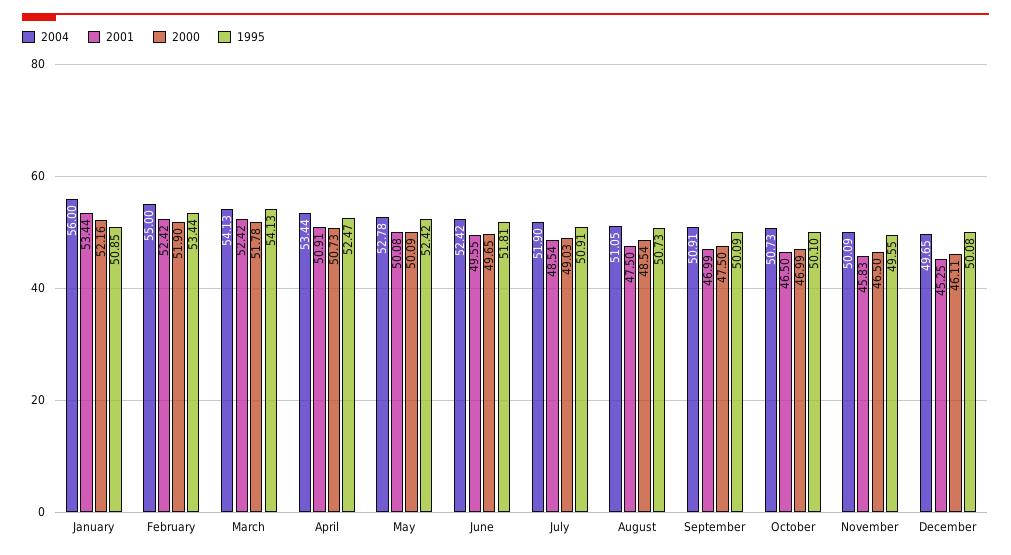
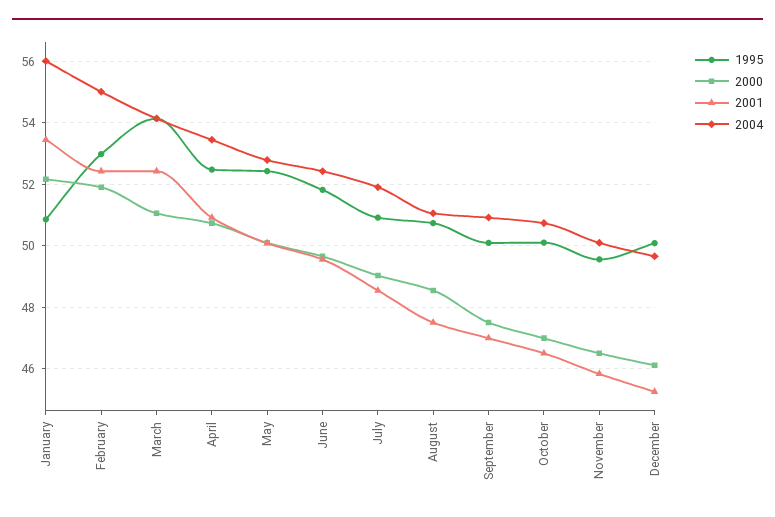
1995, February: 53.44 -> 53
2000, March: 51.78 -> 51

